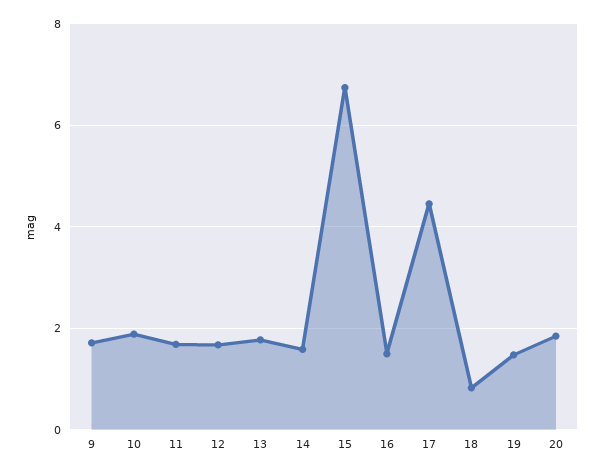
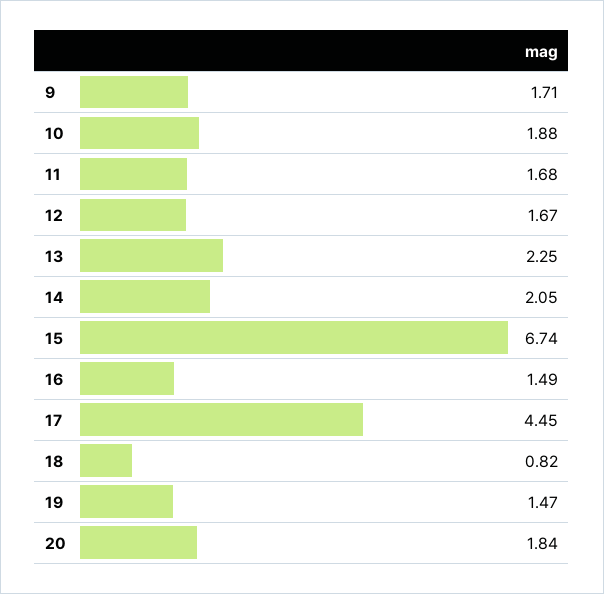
13: 1.8 -> 2.25
14: 1.6 -> 2.05

